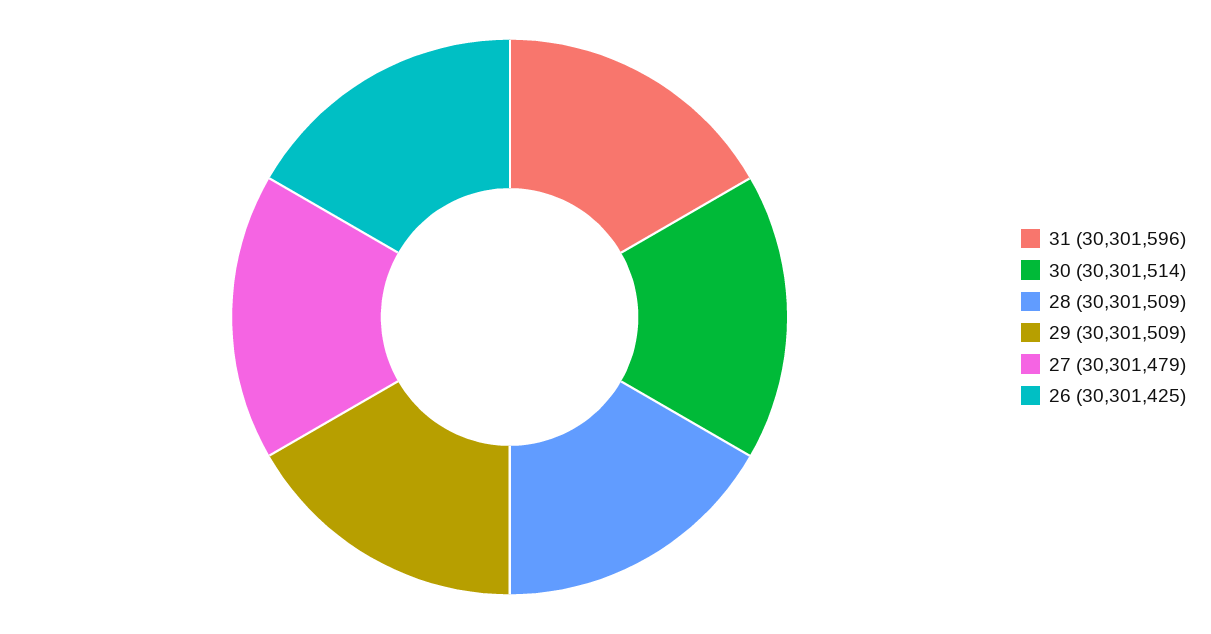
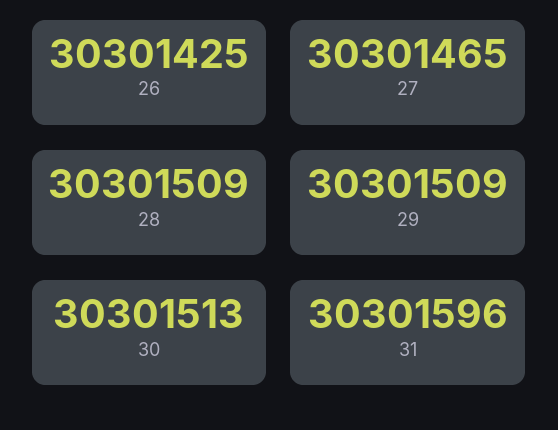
30: 30301514 -> 30301513
27: 30301479 -> 30301465

